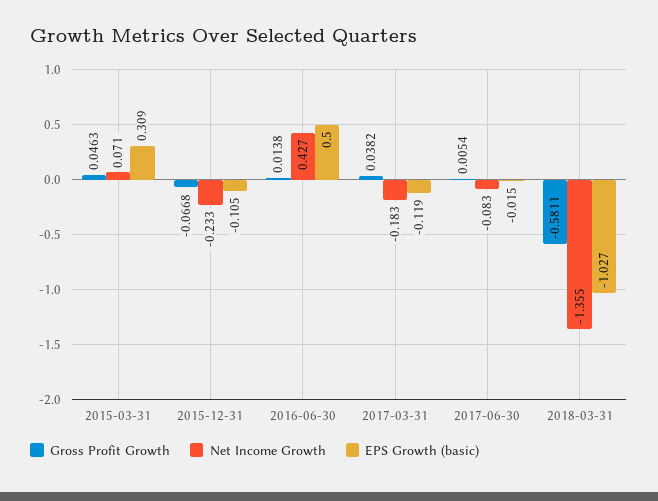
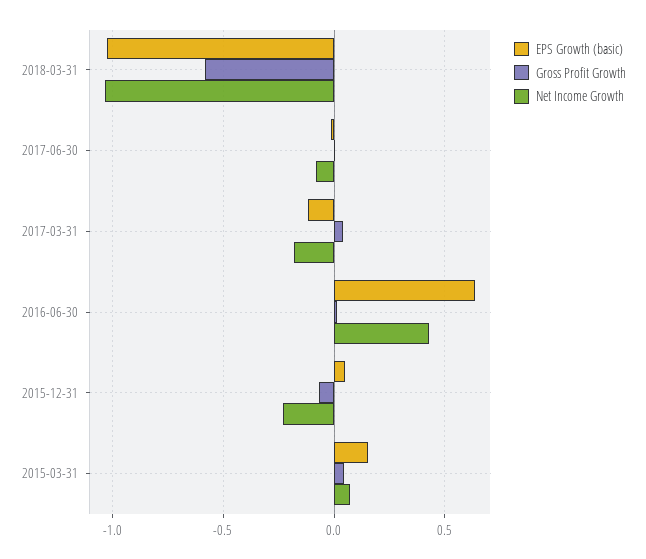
EPS Growth (basic), 2015-03-31: 0.309 -> 0.15
EPS Growth (basic), 2015-12-31: -0.105 -> 0.05
EPS Growth (basic), 2016-06-30: 0.5 -> 0.65
Net Income Growth, 2018-03-31: -1.355 -> -1.05

